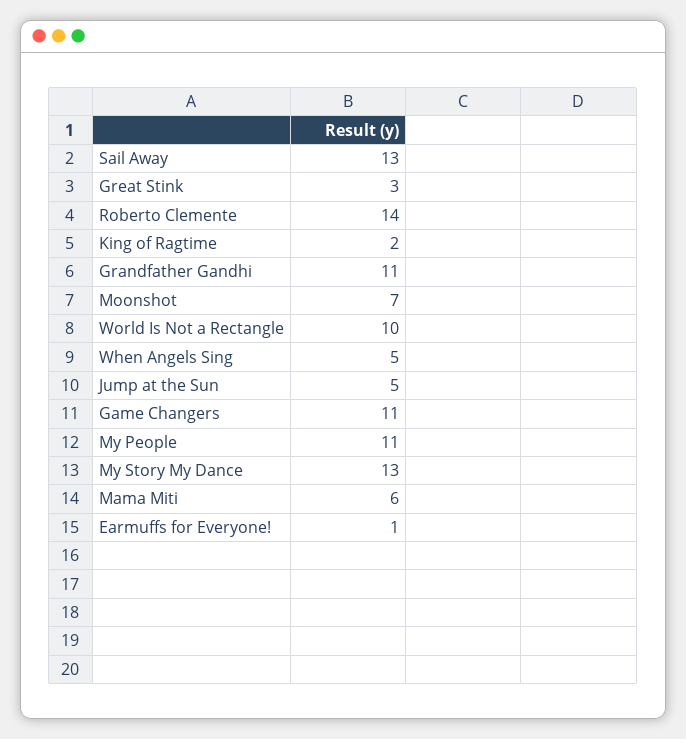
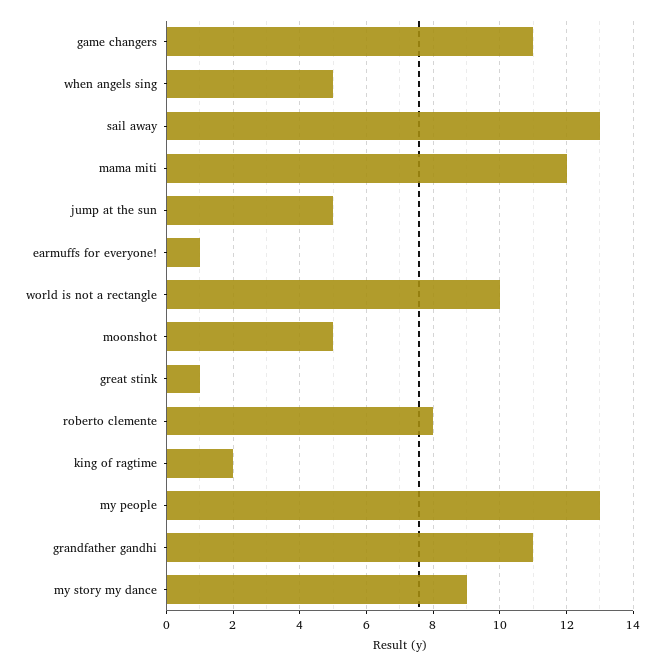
Great Stink: 3 -> 1
Roberto Clemente: 14 -> 8
Moonshot: 7 -> 5
My People: 11 -> 13
My Story My Dance: 13 -> 9
Mama Miti: 6 -> 12

